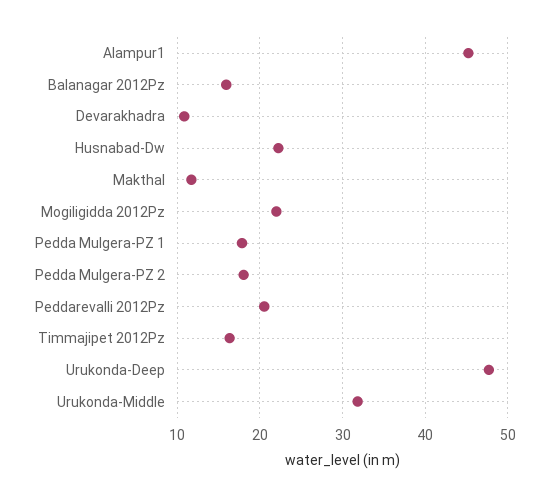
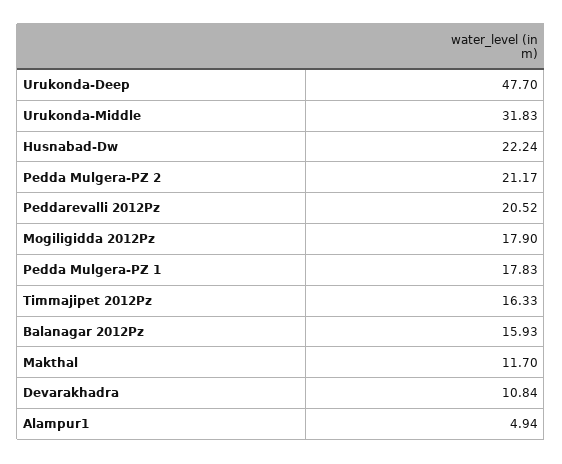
Alampur1: 45 -> 4.94
Mogiligidda 2012Pz: 22 -> 17.9
Pedda Mulgera-PZ 2: 18 -> 21.17

